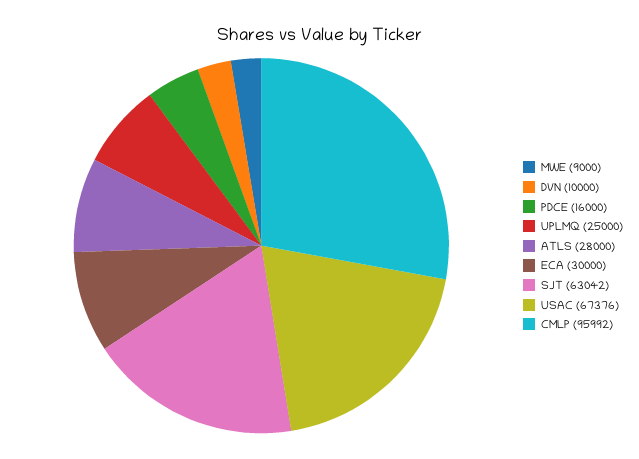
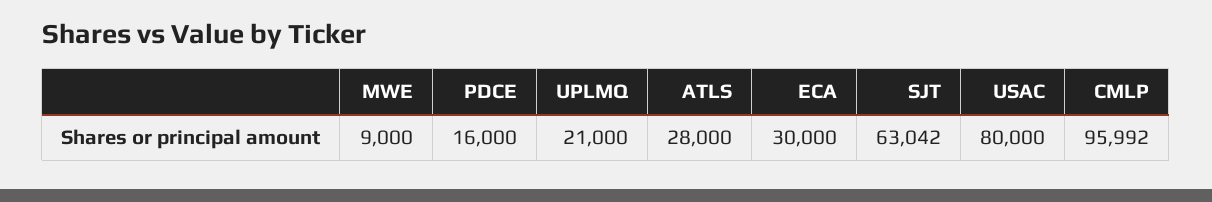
DVN: 10000 -> none
UPLMQ: 25000 -> 21000
USAC: 67376 -> 80000

